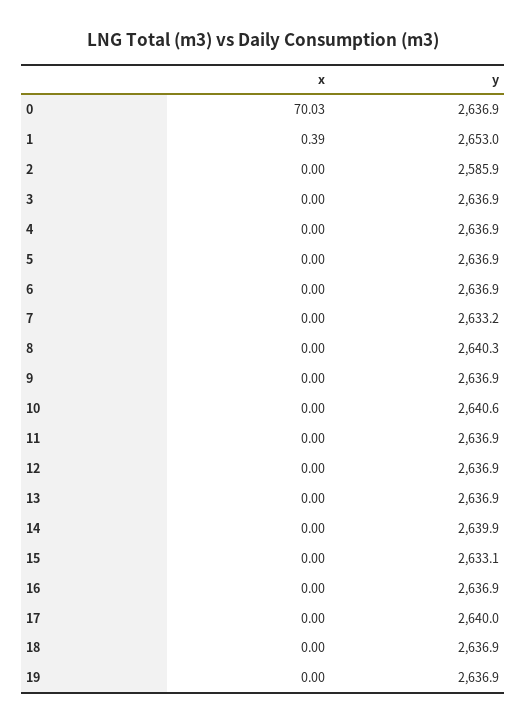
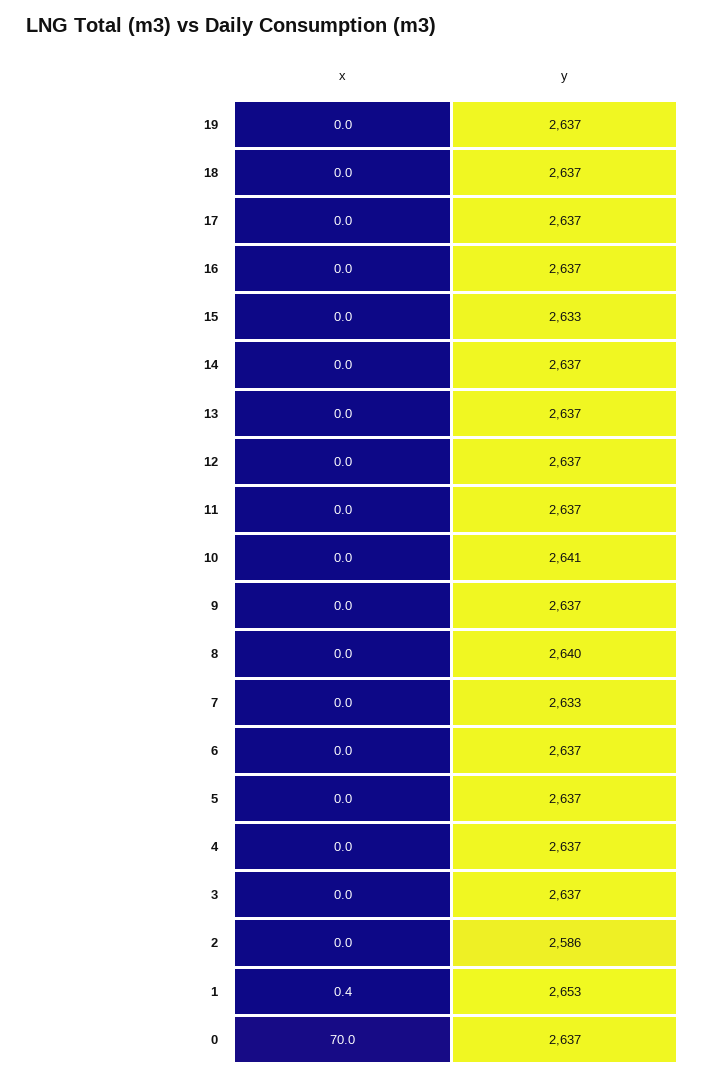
y, 14: 2639.9 -> 2637
y, 17: 2640 -> 2637

